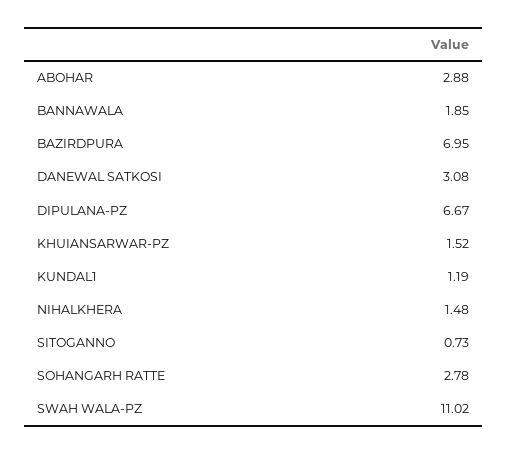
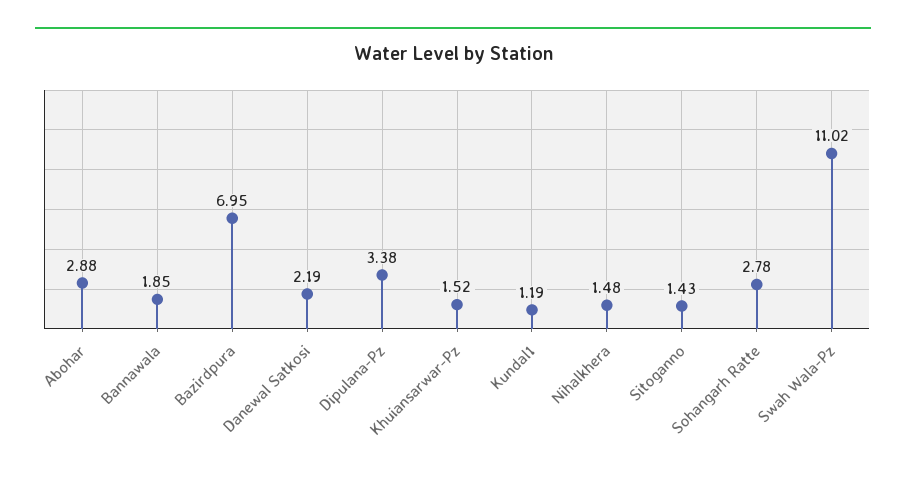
DANEWAL SATKOSI: 3.08 -> 2.19
DIPULANA-PZ: 6.67 -> 3.38
SITOGANNO: 0.73 -> 1.43

